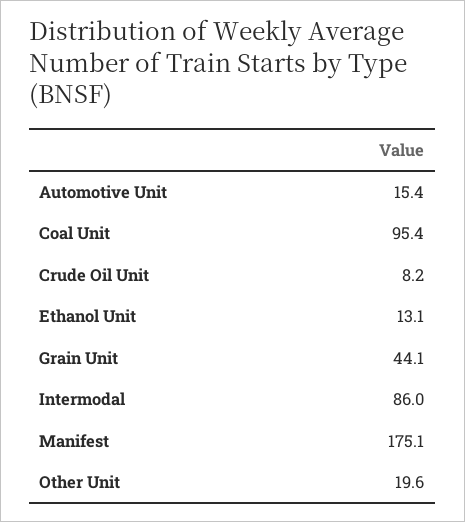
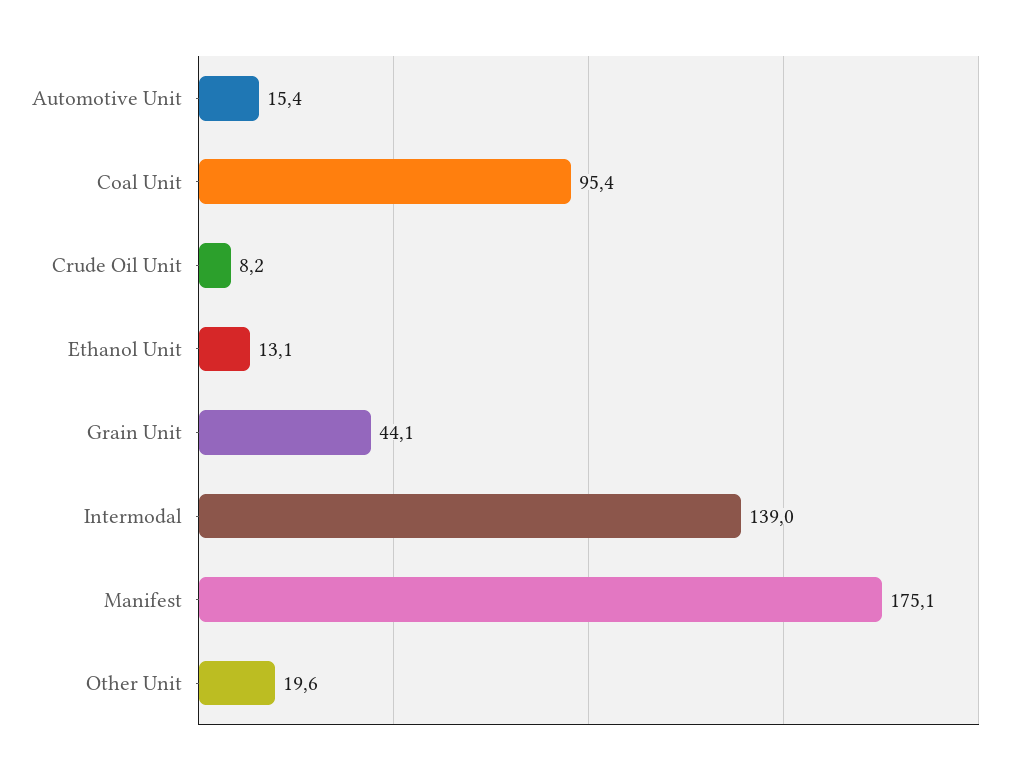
Intermodal: 86 -> 139

